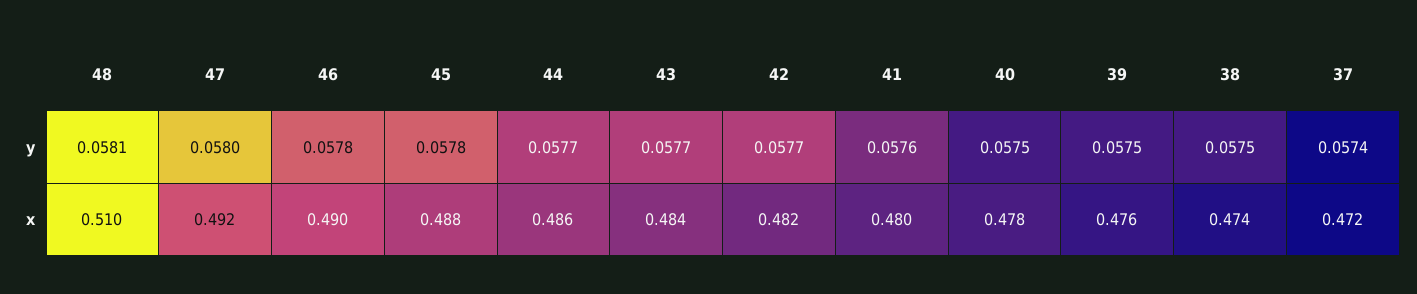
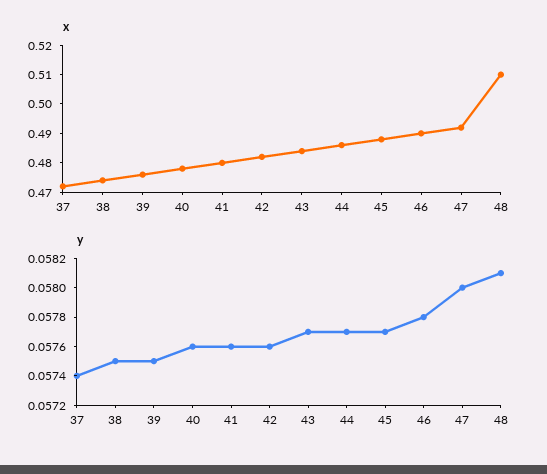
y, 45: 0.0578 -> 0.0577
y, 42: 0.0577 -> 0.0576
y, 40: 0.0575 -> 0.0576

